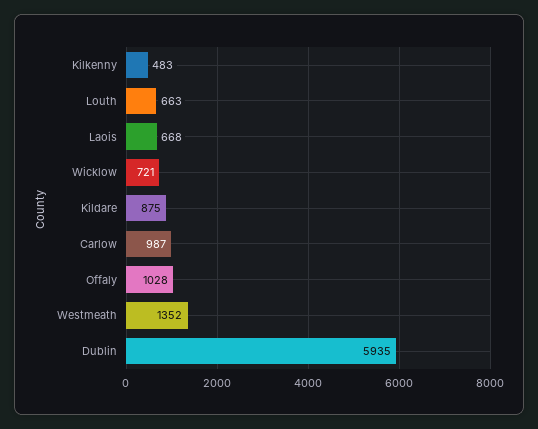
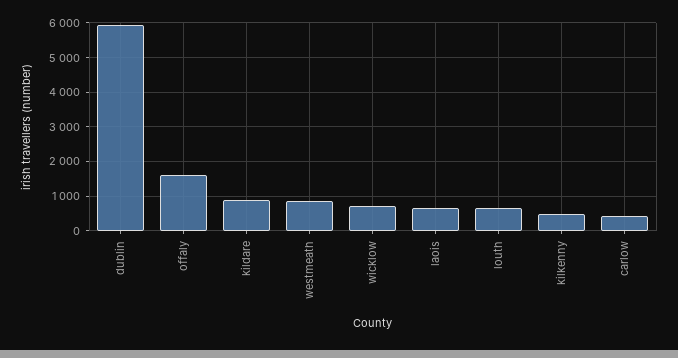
Carlow: 987 -> 400
Offaly: 1028 -> 1600
Westmeath: 1352 -> 800

